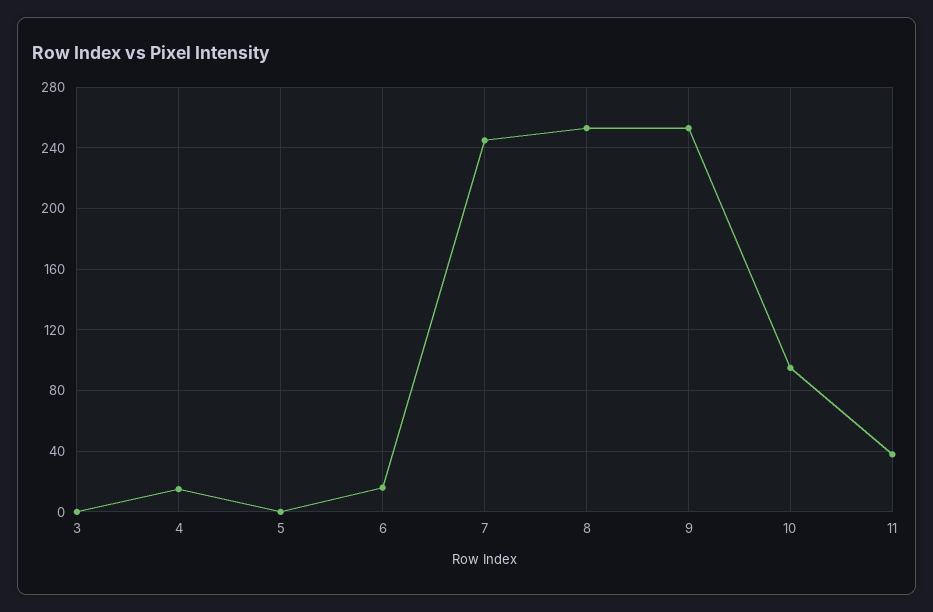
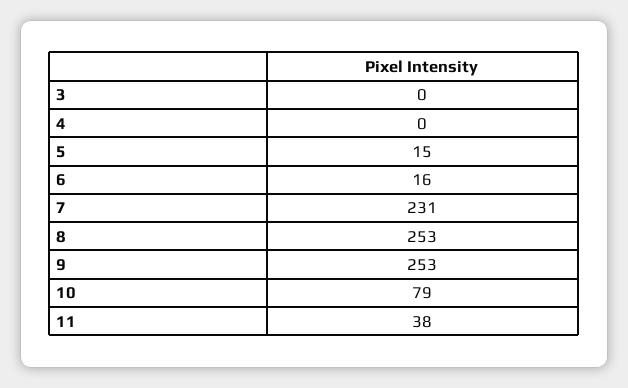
4: 15 -> 0
5: 0 -> 15
7: 245 -> 231
10: 95 -> 79

